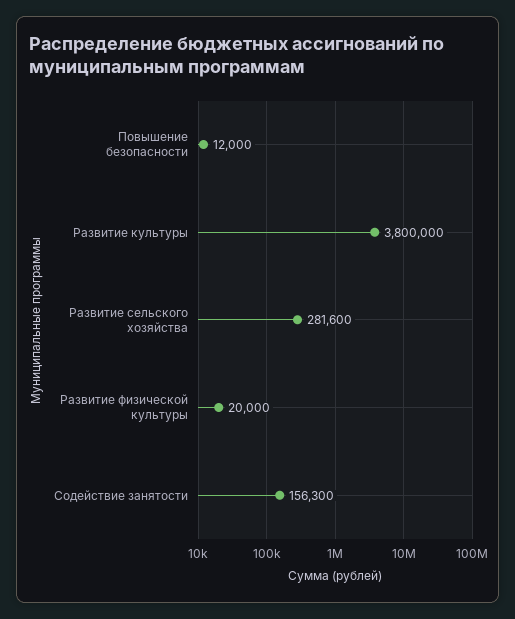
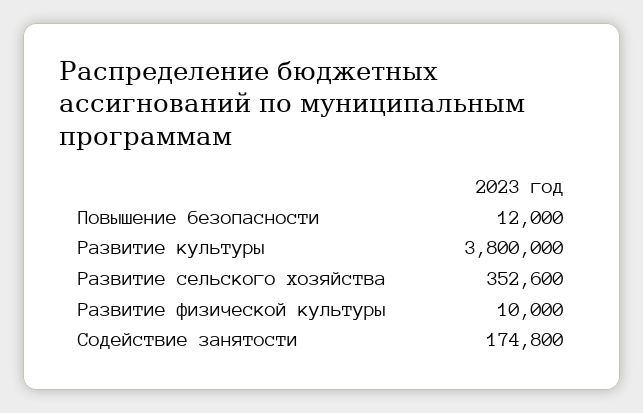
Развитие сельского хозяйства: 281600 -> 352600
Развитие физической культуры: 20000 -> 10000
Содействие занятости: 156300 -> 174800

